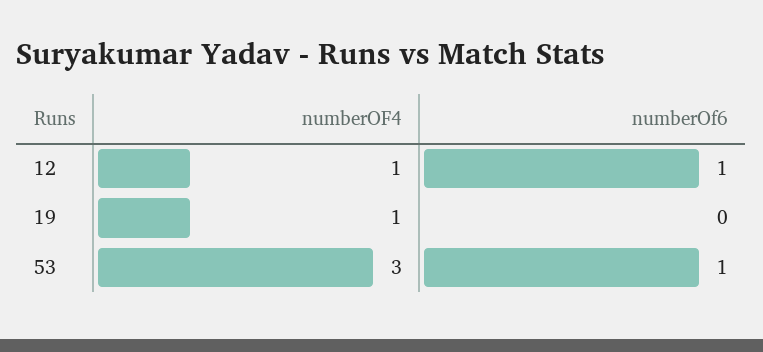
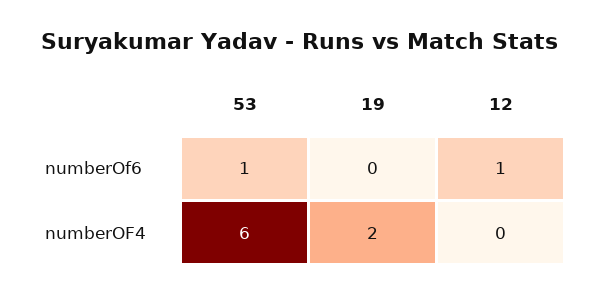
numberOF4, 12: 1 -> 0
numberOF4, 19: 1 -> 2
numberOF4, 53: 3 -> 6

